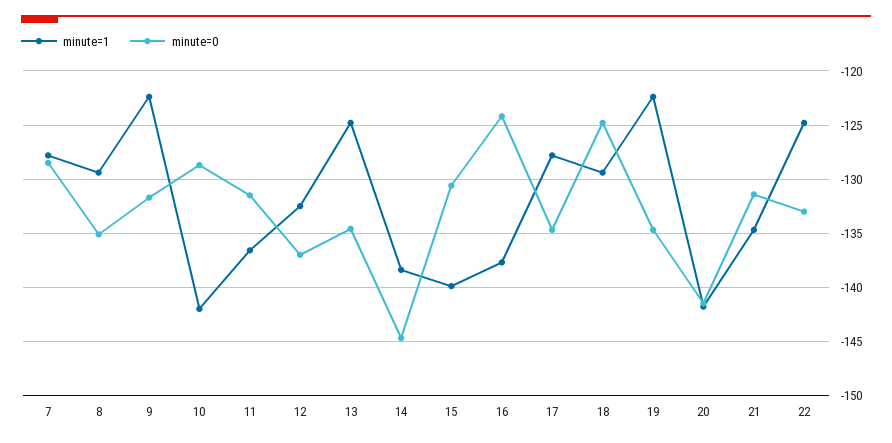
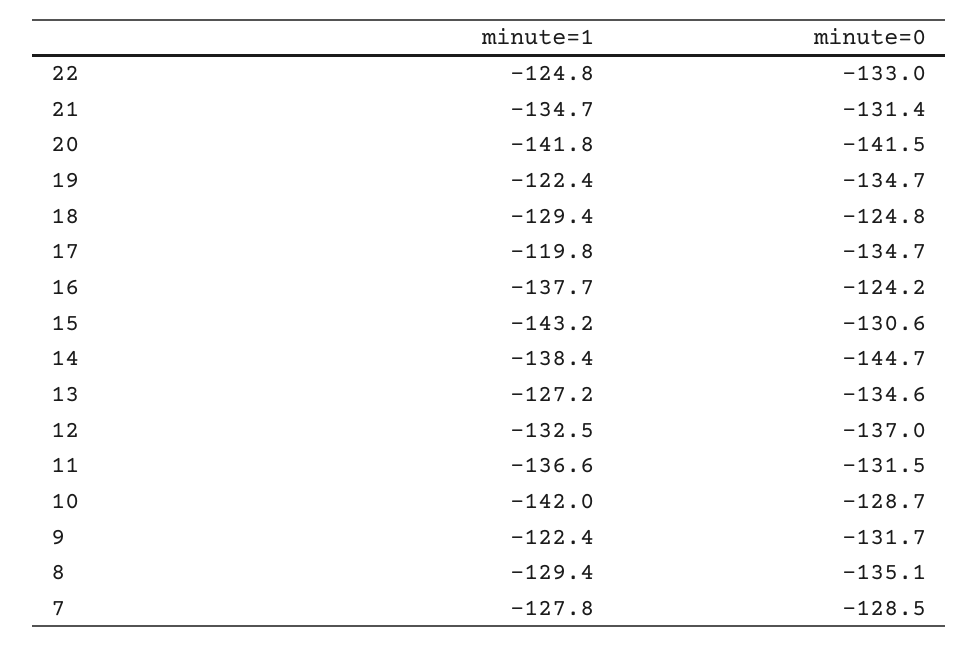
minute=1, 13: -125 -> -127.2
minute=1, 15: -140 -> -143.2
minute=1, 17: -128 -> -119.8

